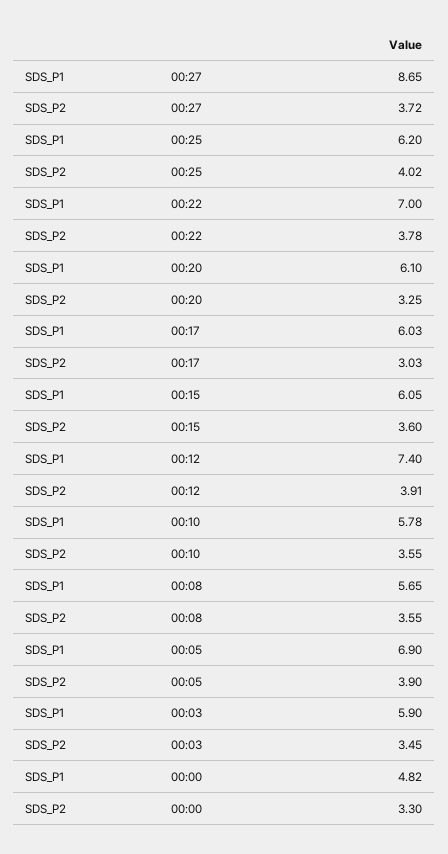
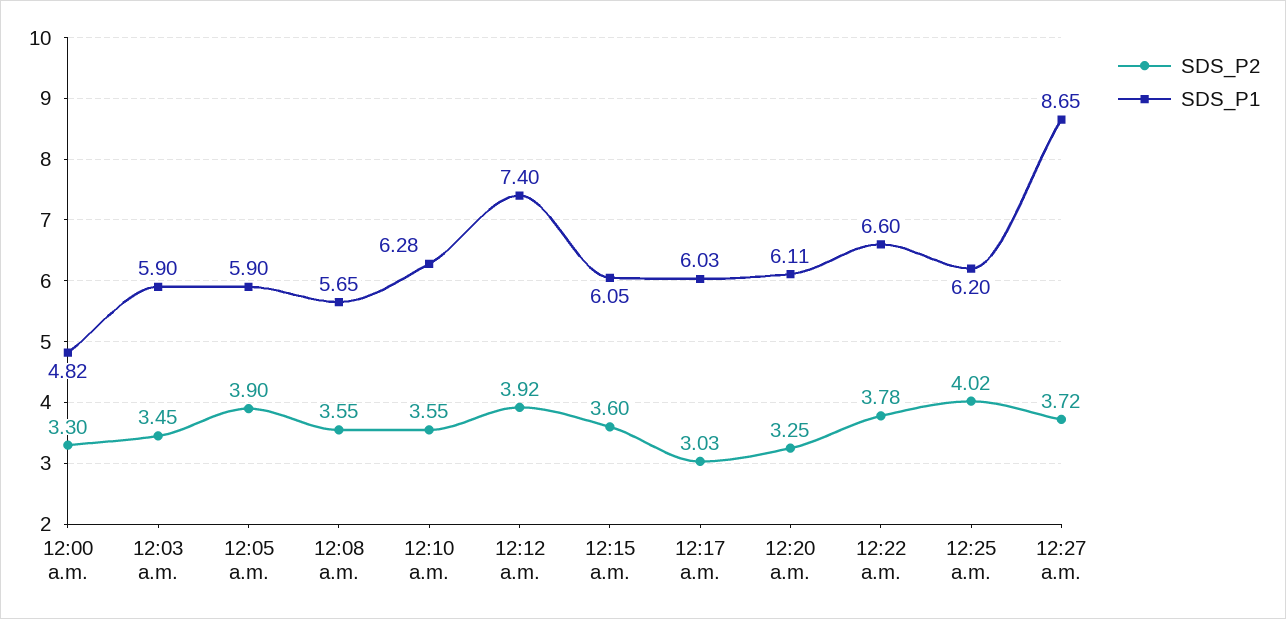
SDS_P1, 00:22: 7 -> 6.6
SDS_P1, 00:20: 6.1 -> 6.11
SDS_P2, 00:12: 3.91 -> 3.92
SDS_P1, 00:10: 5.78 -> 6.28
SDS_P1, 00:05: 6.9 -> 5.9

